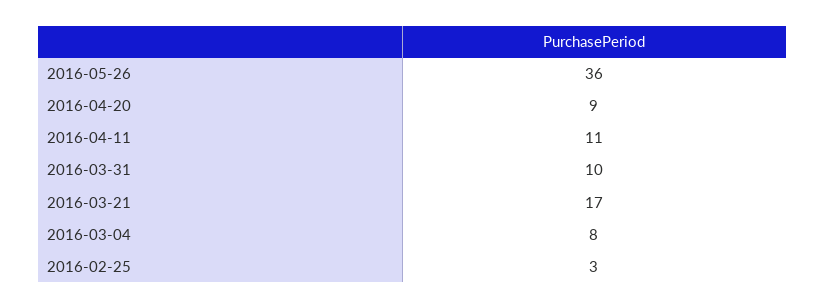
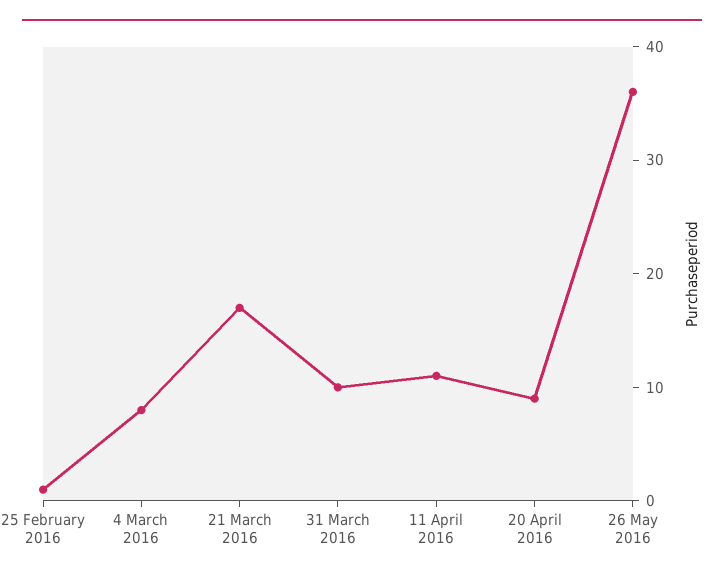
2016-02-25: 3 -> 1

